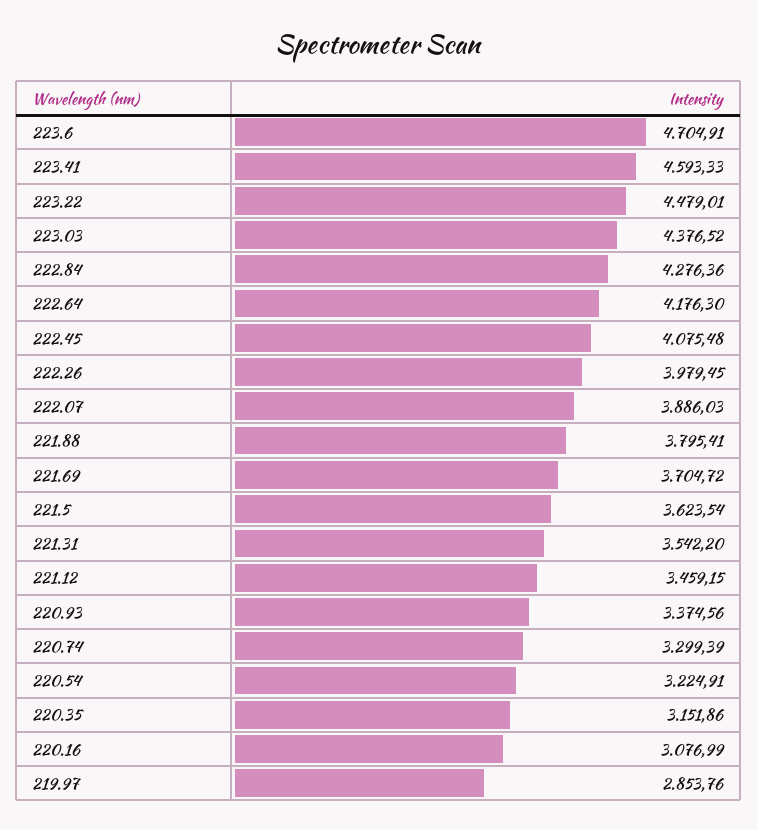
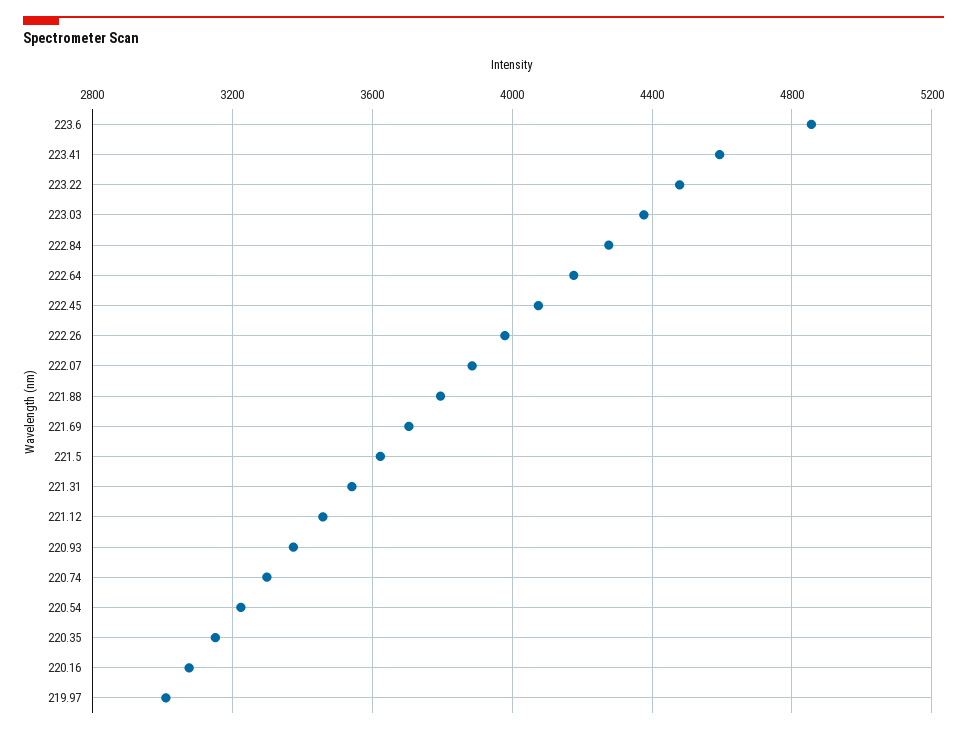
223.6: 4704.91 -> 4850
219.97: 2853.76 -> 3000

